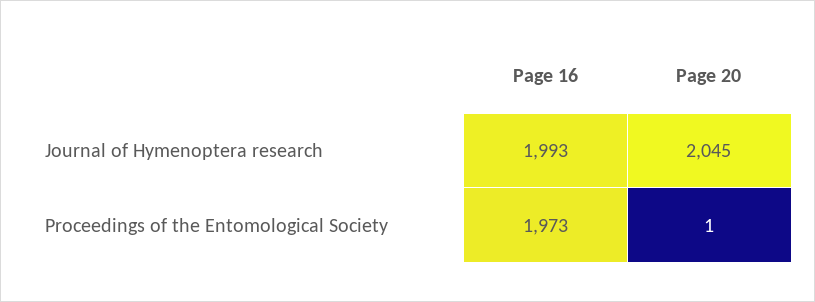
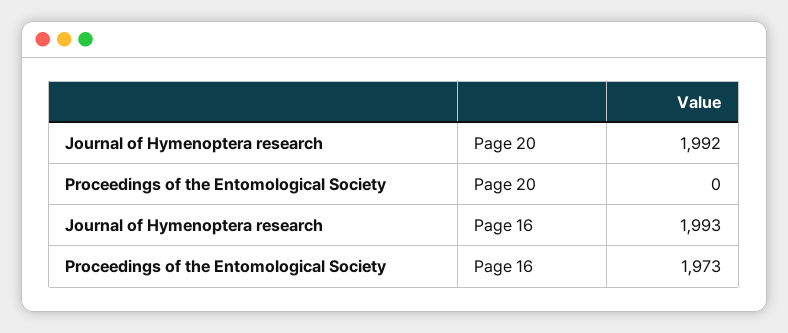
Page 20, Journal of Hymenoptera research: 2045 -> 1992
Page 20, Proceedings of the Entomological Society: 1 -> 0

